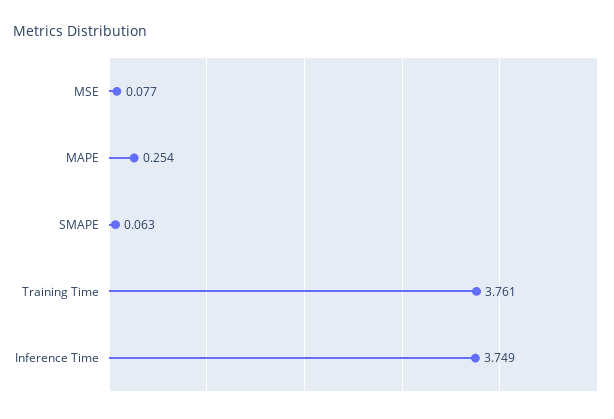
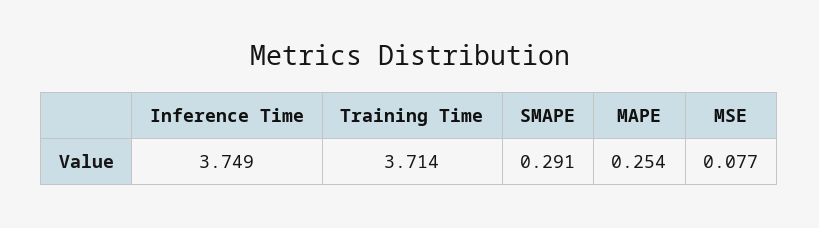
SMAPE: 0.063 -> 0.291
Training Time: 3.761 -> 3.714

